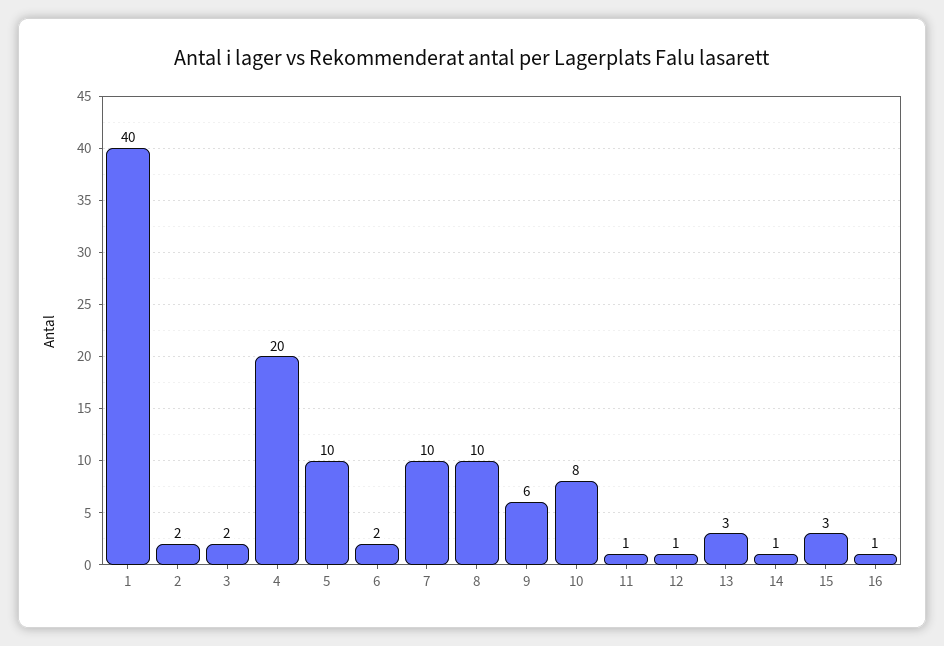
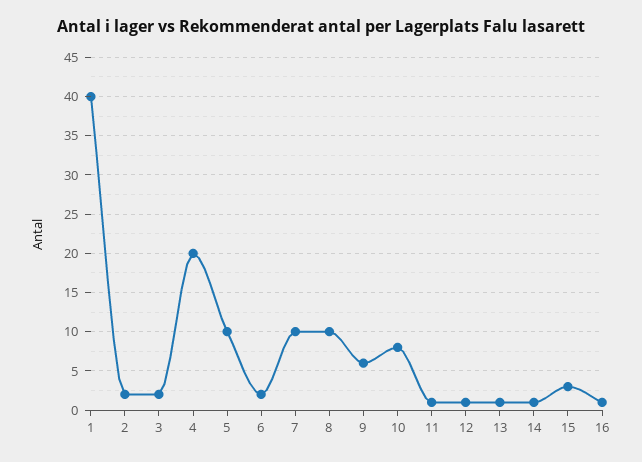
13: 3 -> 1

